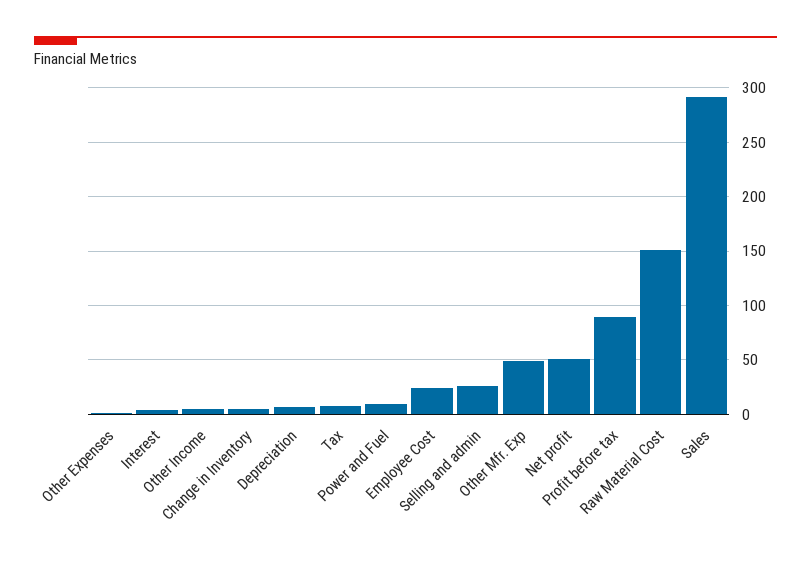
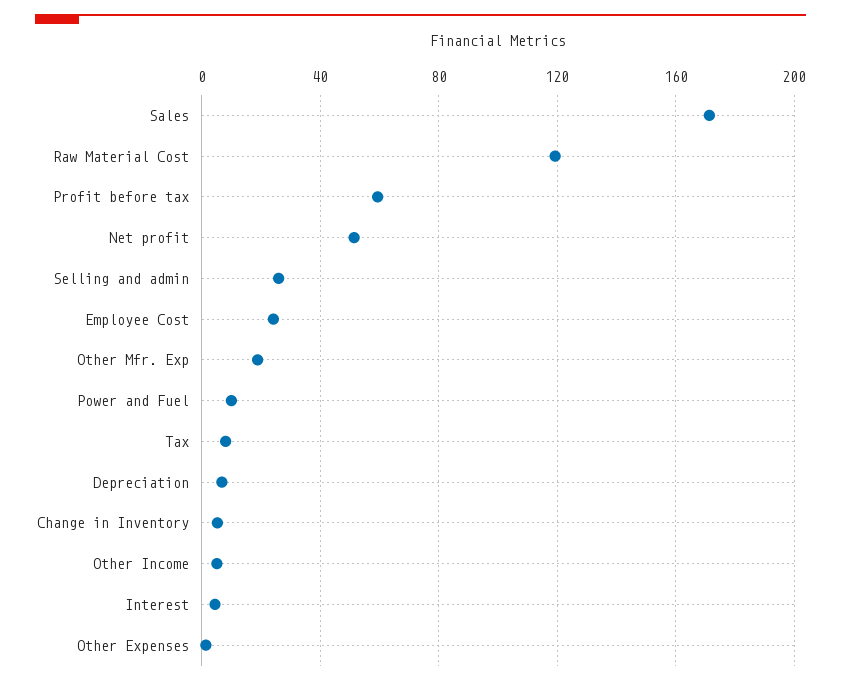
Other Mfr. Exp: 50 -> 20
Profit before tax: 90 -> 60
Raw Material Cost: 150 -> 120
Sales: 290 -> 170

